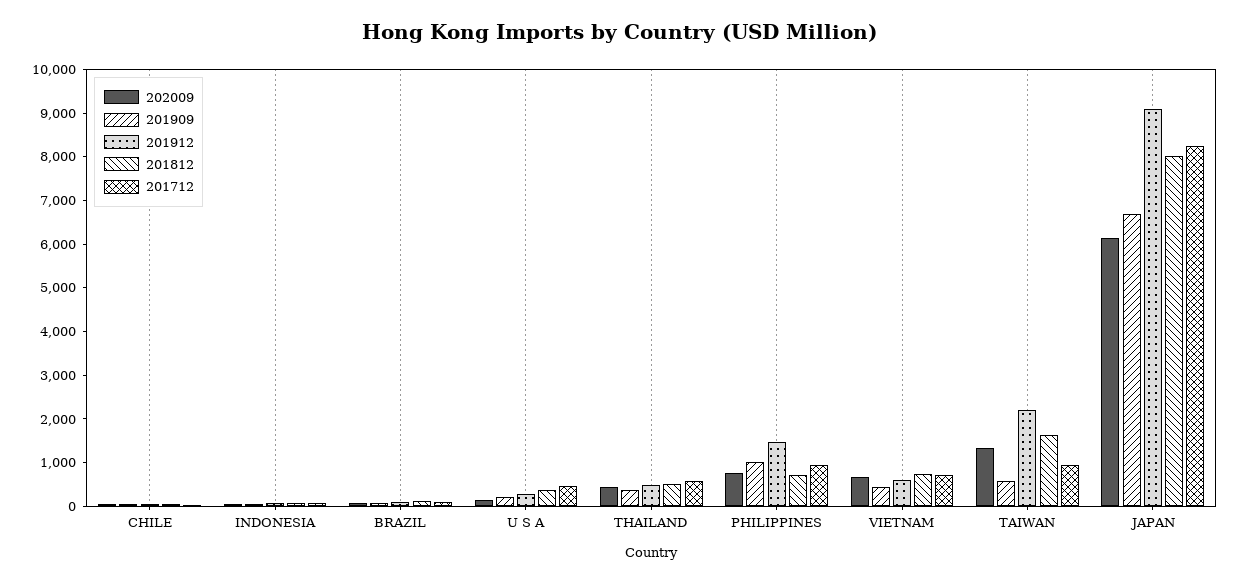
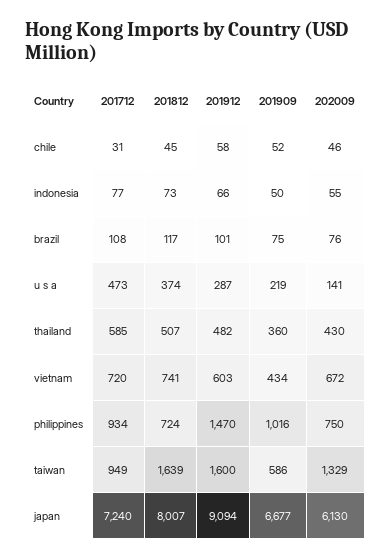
201912, TAIWAN: 2200 -> 1600
201712, JAPAN: 8200 -> 7240

